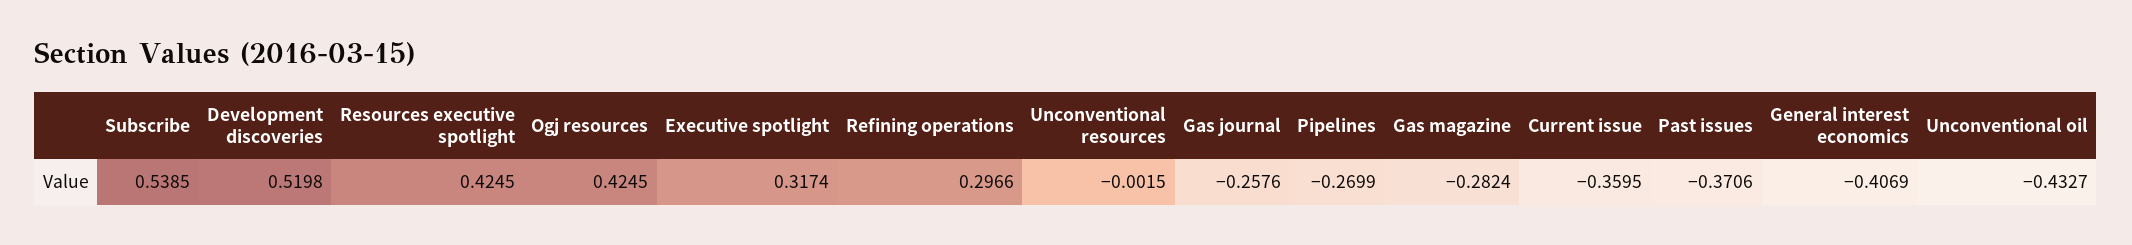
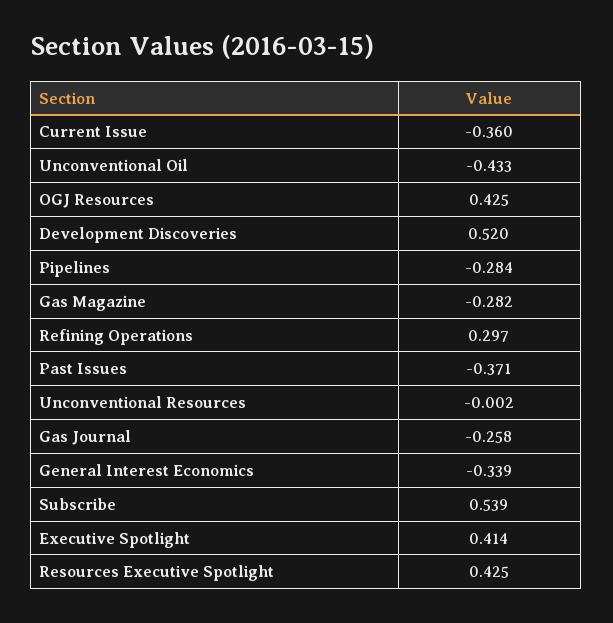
Executive spotlight: 0.3174 -> 0.414
Pipelines: -0.2699 -> -0.284
General interest economics: -0.4069 -> -0.339

